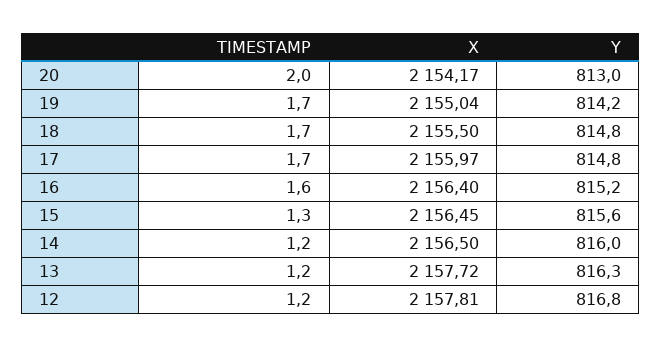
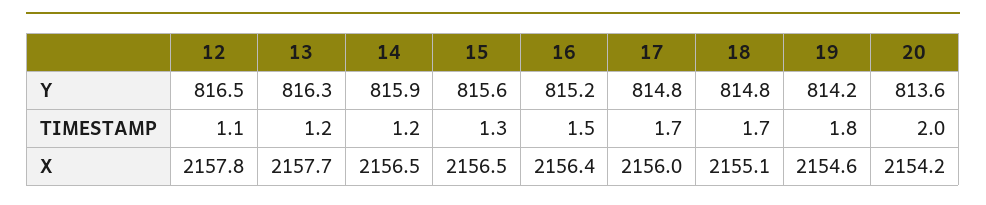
Y, 20: 813 -> 813.6
TIMESTAMP, 19: 1.7 -> 1.8
X, 19: 2155.04 -> 2154.6
X, 18: 2155.5 -> 2155.1
TIMESTAMP, 16: 1.6 -> 1.5
Y, 14: 816 -> 815.9
TIMESTAMP, 12: 1.2 -> 1.1
Y, 12: 816.8 -> 816.5

